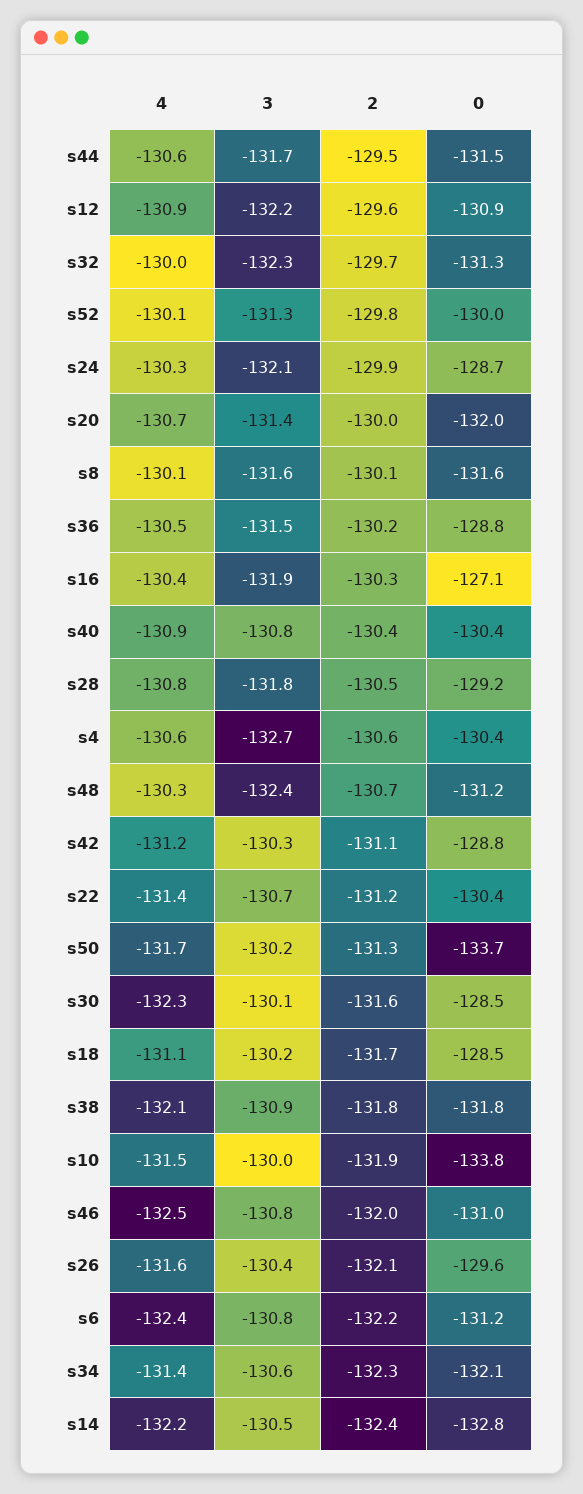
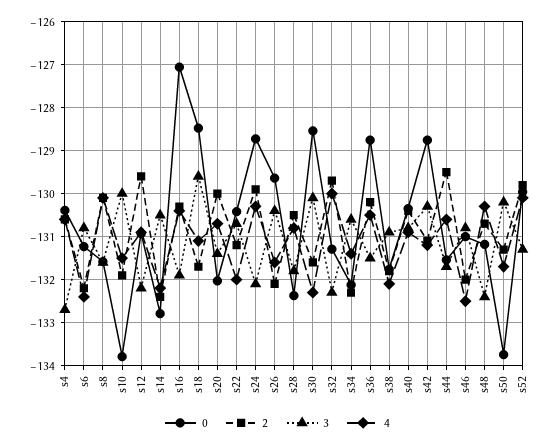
0, s28: -129.2 -> -132.4
4, s22: -131.4 -> -132
3, s18: -130.2 -> -129.6

